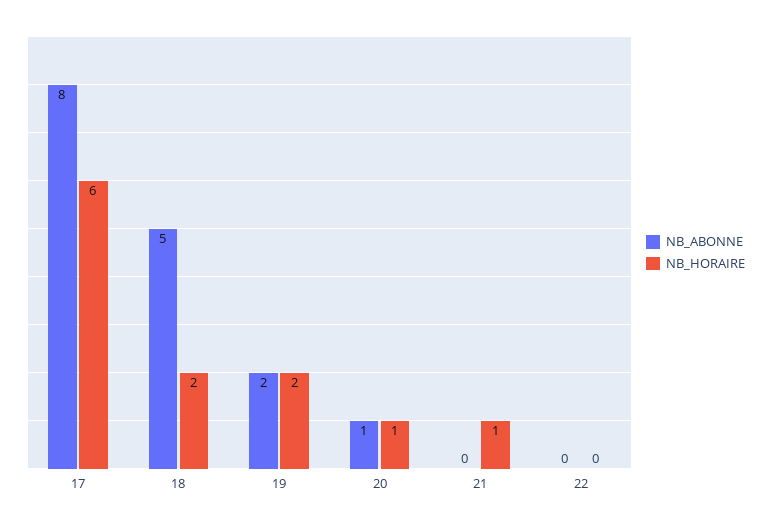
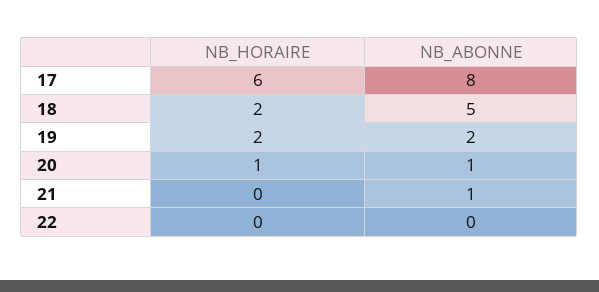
NB_ABONNE, 21: 0 -> 1
NB_HORAIRE, 21: 1 -> 0

